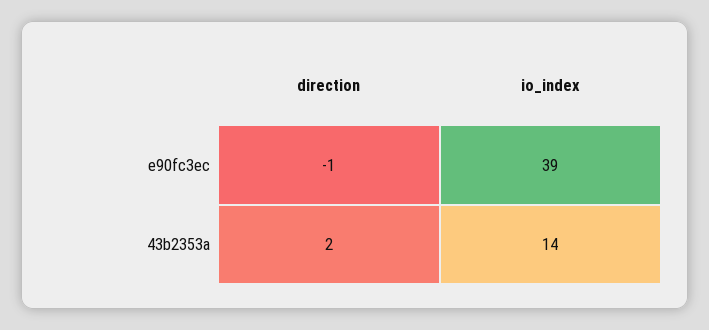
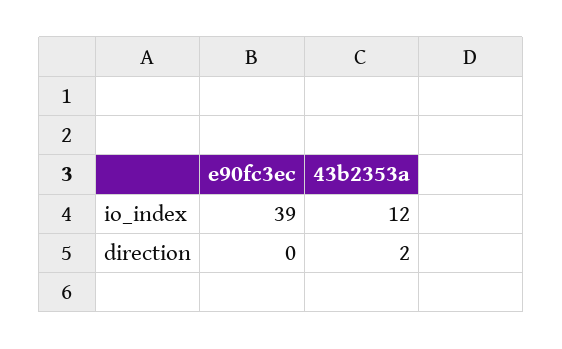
direction, e90fc3ec: -1 -> 0
io_index, 43b2353a: 14 -> 12

